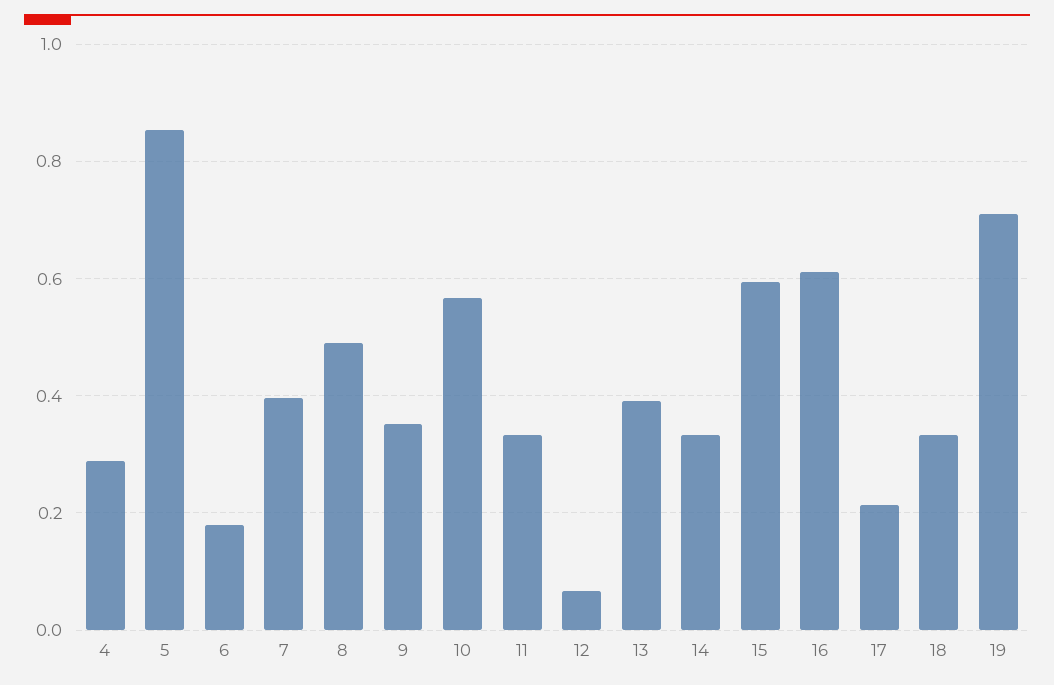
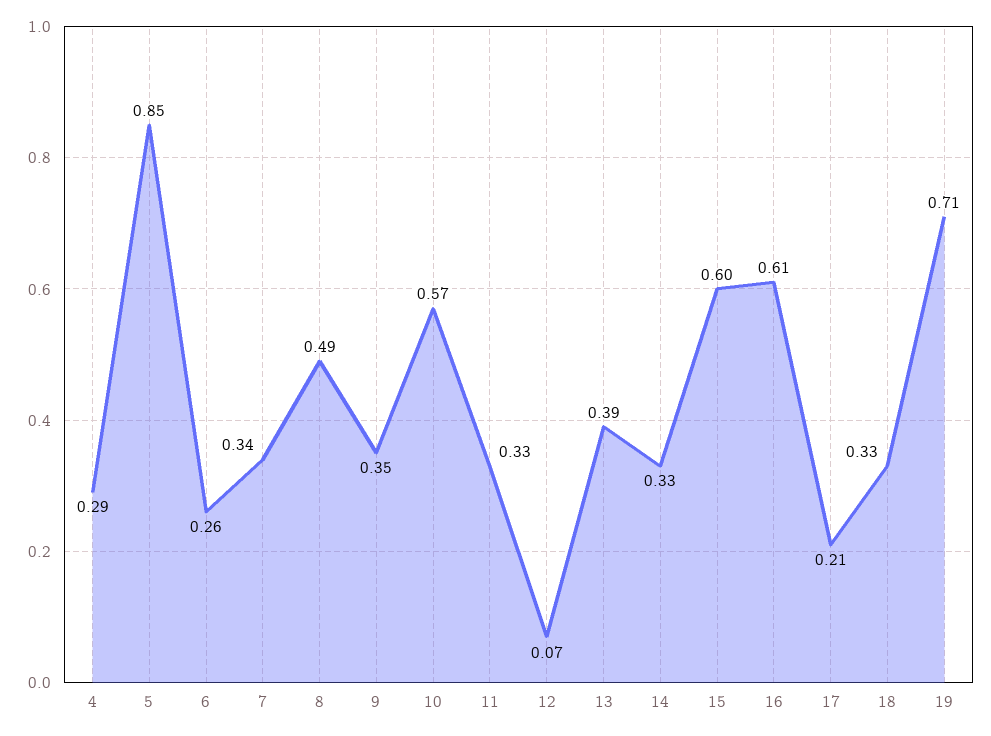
6: 0.18 -> 0.26
7: 0.4 -> 0.34

